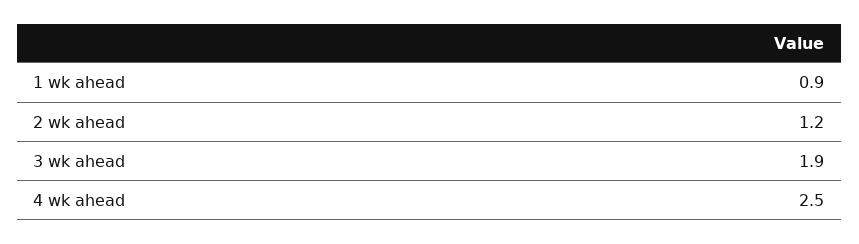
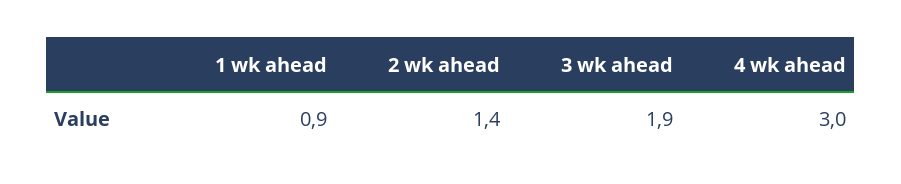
2 wk ahead: 1.2 -> 1.4
4 wk ahead: 2.5 -> 3

